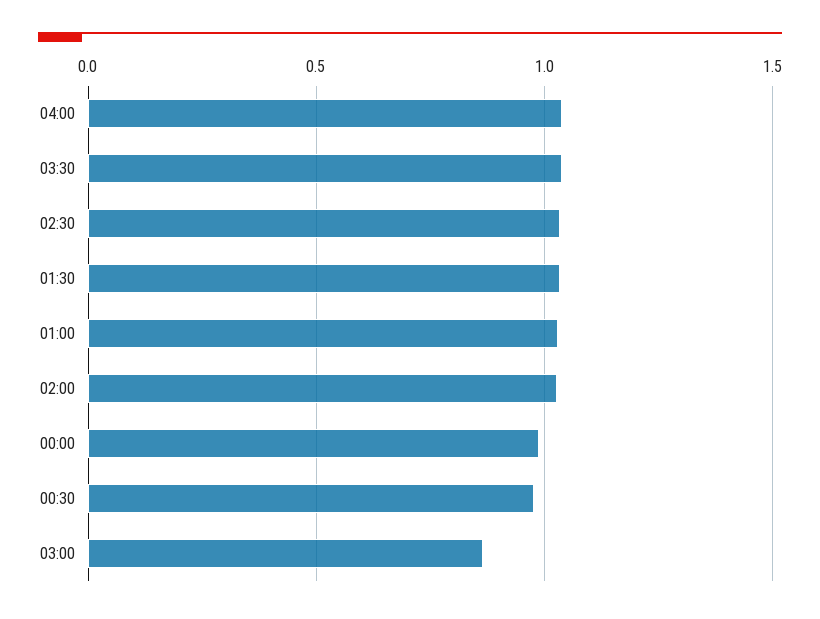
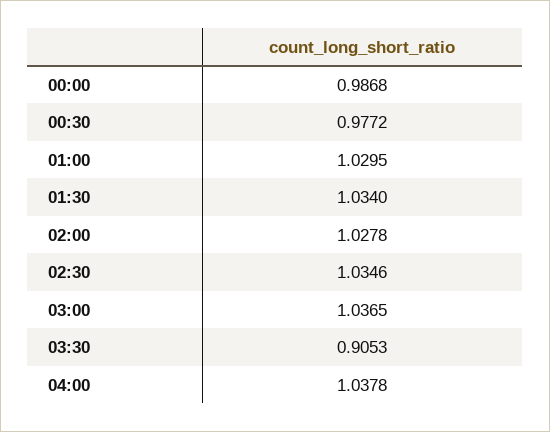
03:30: 1.05 -> 0.9053
03:00: 0.85 -> 1.0365

